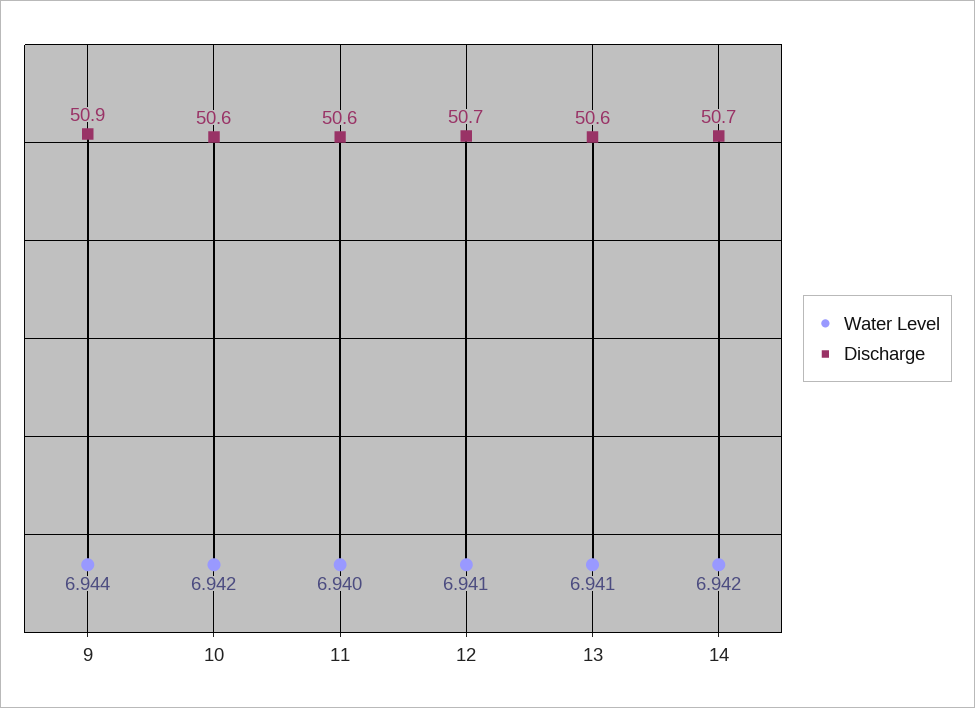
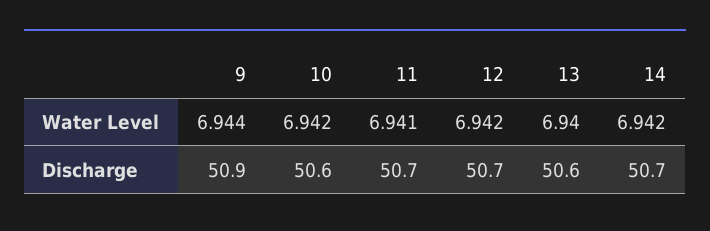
Water Level, 11: 6.94 -> 6.941
Discharge, 11: 50.6 -> 50.7
Water Level, 12: 6.941 -> 6.942
Water Level, 13: 6.941 -> 6.94

